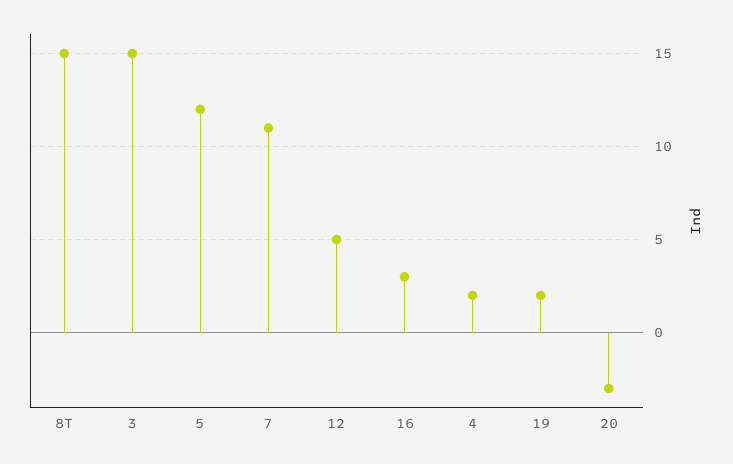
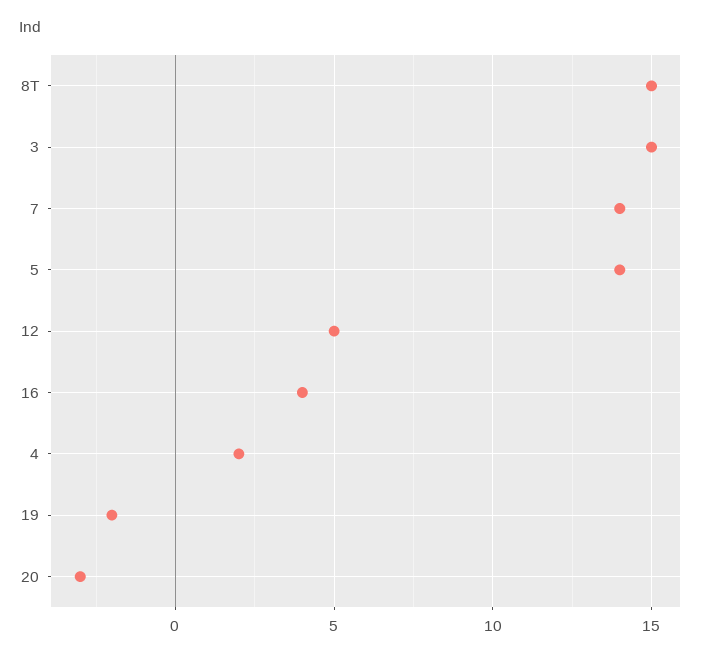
5: 12 -> 14
7: 11 -> 14
16: 3 -> 4
19: 2 -> -2

